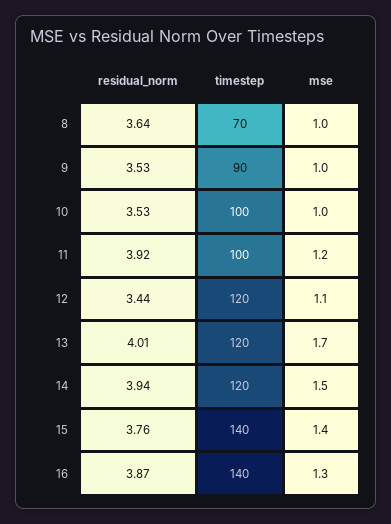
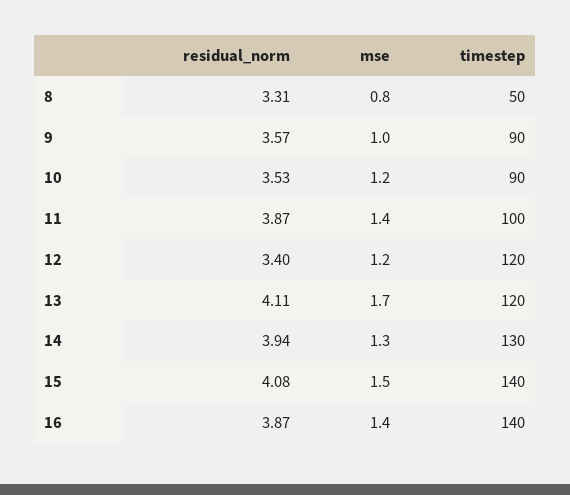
residual_norm, 8: 3.64 -> 3.31
timestep, 8: 70 -> 50
mse, 8: 1 -> 0.8
residual_norm, 9: 3.53 -> 3.57
timestep, 10: 100 -> 90
mse, 10: 1 -> 1.2
residual_norm, 11: 3.92 -> 3.87
mse, 11: 1.2 -> 1.4
residual_norm, 12: 3.44 -> 3.4
mse, 12: 1.1 -> 1.2
residual_norm, 13: 4.01 -> 4.11
timestep, 14: 120 -> 130
mse, 14: 1.5 -> 1.3
residual_norm, 15: 3.76 -> 4.08
mse, 15: 1.4 -> 1.5
mse, 16: 1.3 -> 1.4

